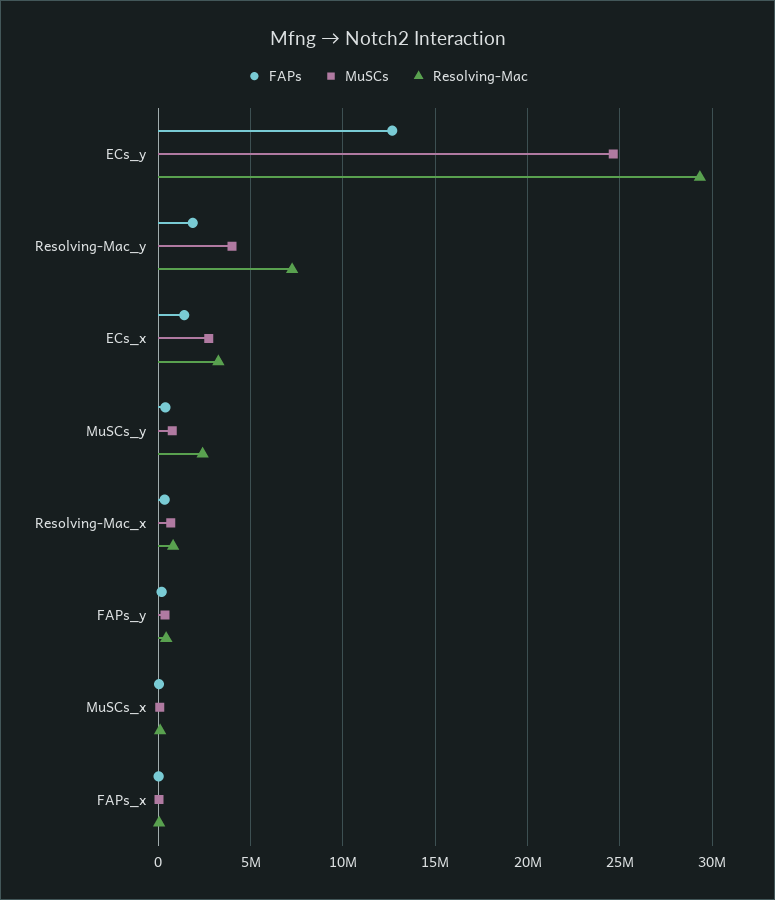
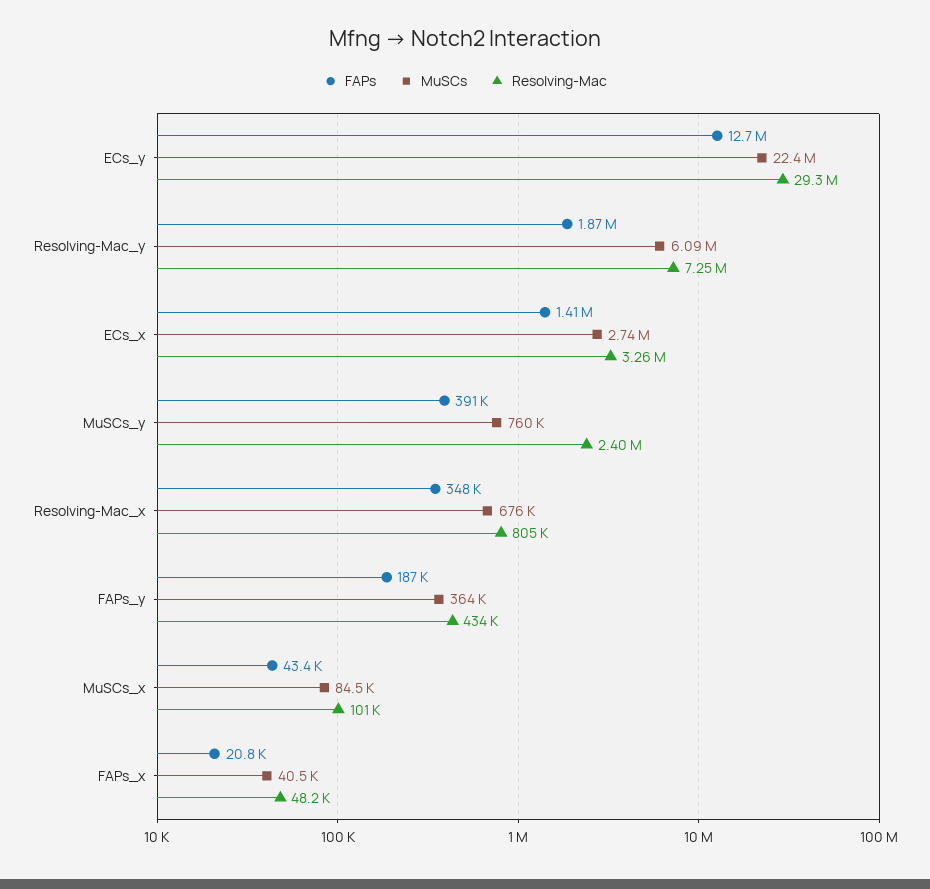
MuSCs, ECs_y: 24500000 -> 22400000
MuSCs, Resolving-Mac_y: 4000000 -> 6090000

